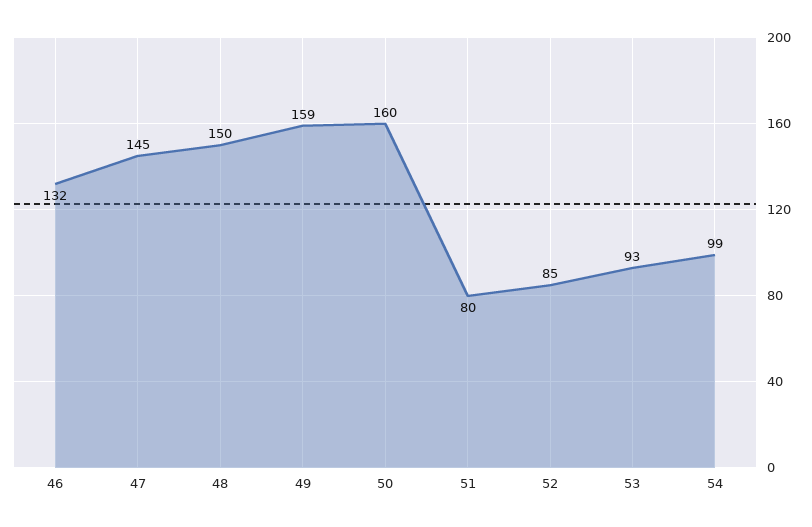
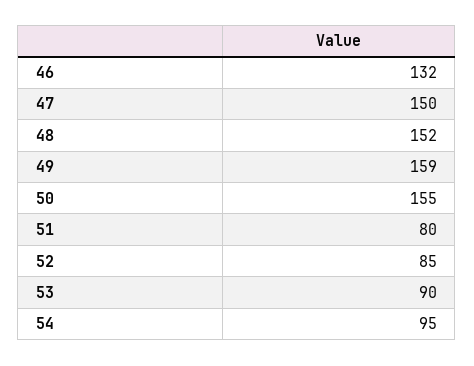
47: 145 -> 150
48: 150 -> 152
50: 160 -> 155
53: 93 -> 90
54: 99 -> 95

